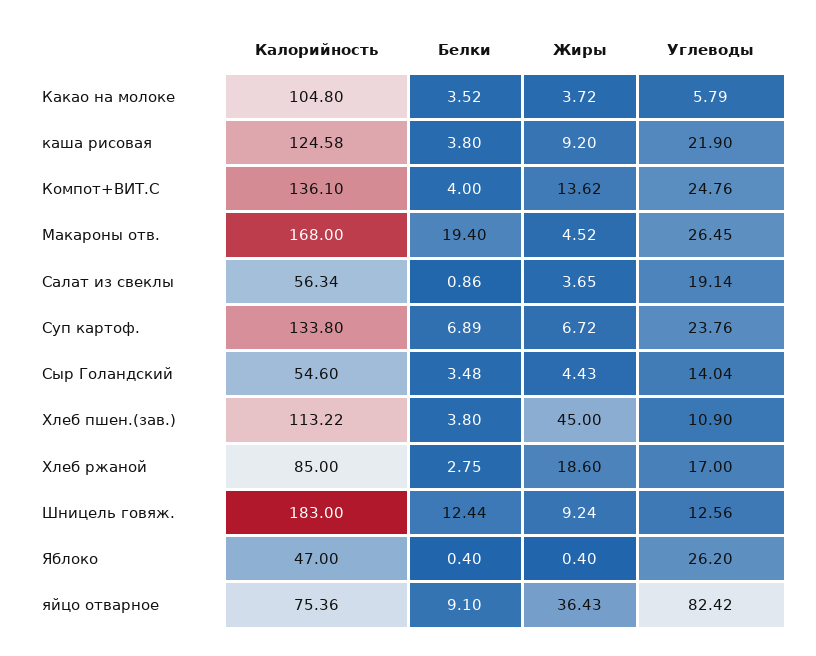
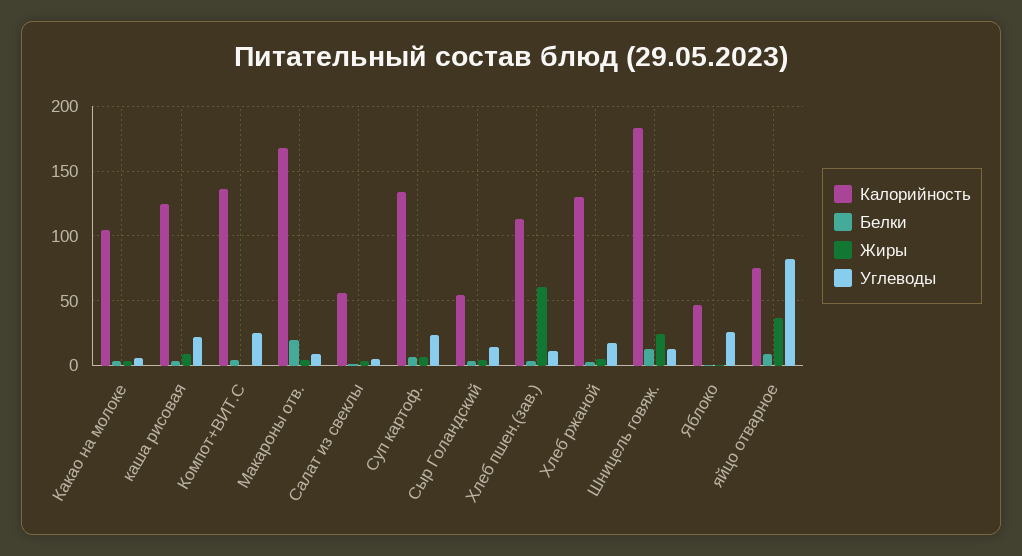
Жиры, Компот+ВИТ.С: 13.62 -> 0
Углеводы, Макароны отв.: 26.45 -> 10
Углеводы, Салат из свеклы: 19.14 -> 5
Жиры, Хлеб пшен.(зав.): 45 -> 60
Калорийность, Хлеб ржаной: 85 -> 130
Жиры, Хлеб ржаной: 18.6 -> 5
Жиры, Шницель говяж.: 9.24 -> 25

